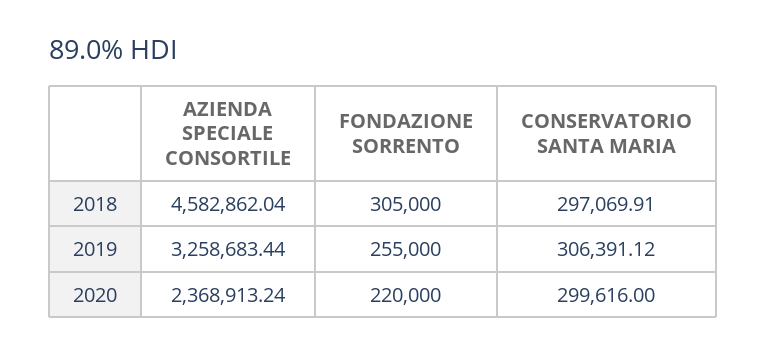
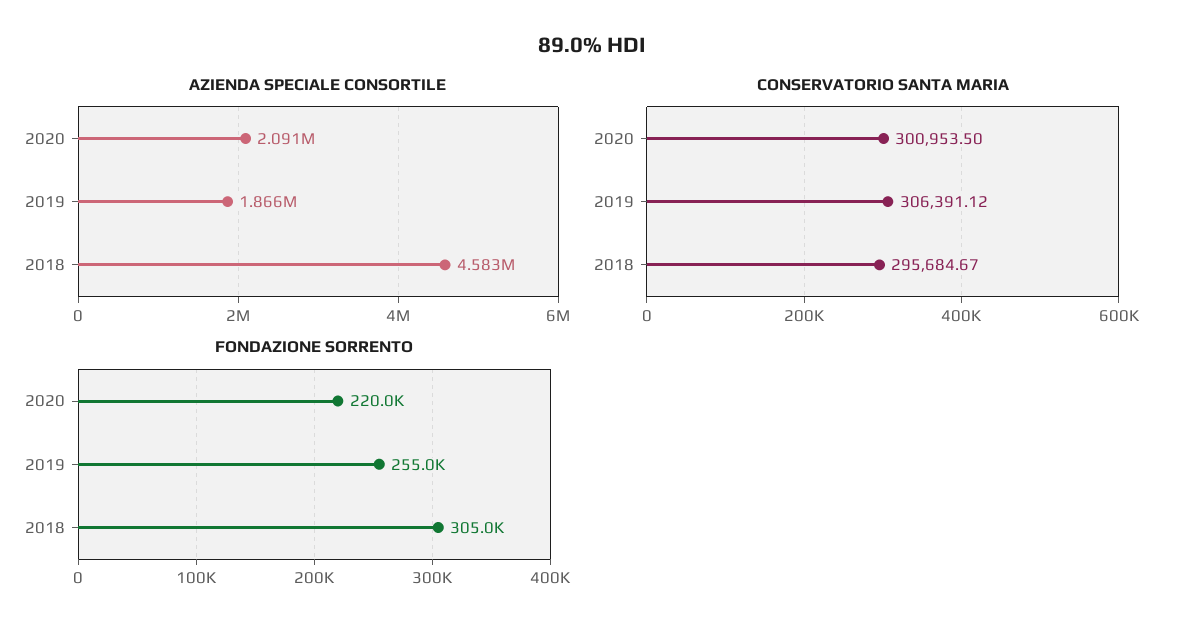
CONSERVATORIO SANTA MARIA, 2018: 297069.91 -> 295684.67
AZIENDA SPECIALE CONSORTILE, 2019: 3258683.44 -> 1866000
AZIENDA SPECIALE CONSORTILE, 2020: 2368913.24 -> 2091000
CONSERVATORIO SANTA MARIA, 2020: 299616 -> 300953.5

